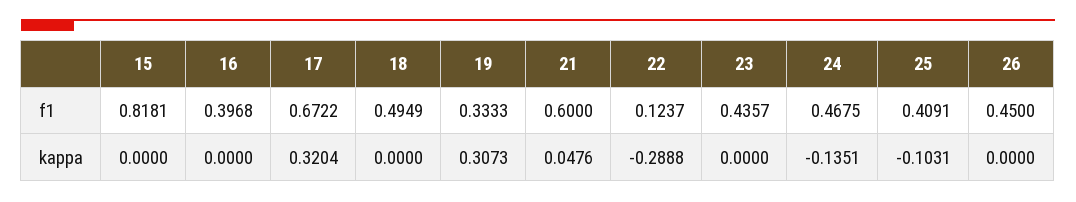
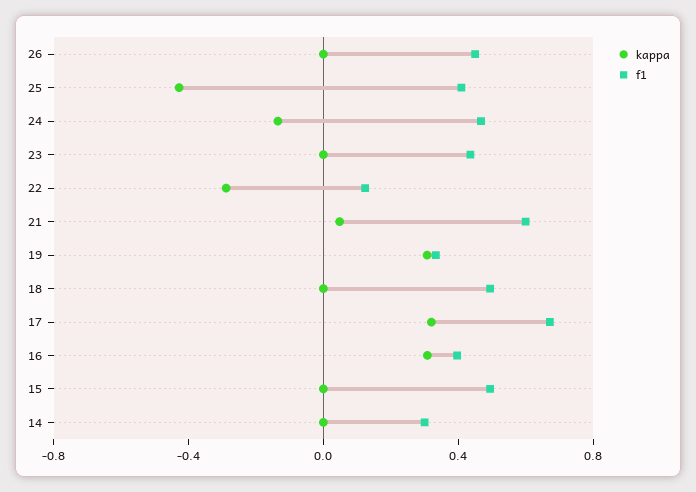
f1, 15: 0.8181 -> 0.5
kappa, 16: 0 -> 0.3
kappa, 25: -0.1031 -> -0.4
kappa, 14: none -> 0
f1, 14: none -> 0.3

